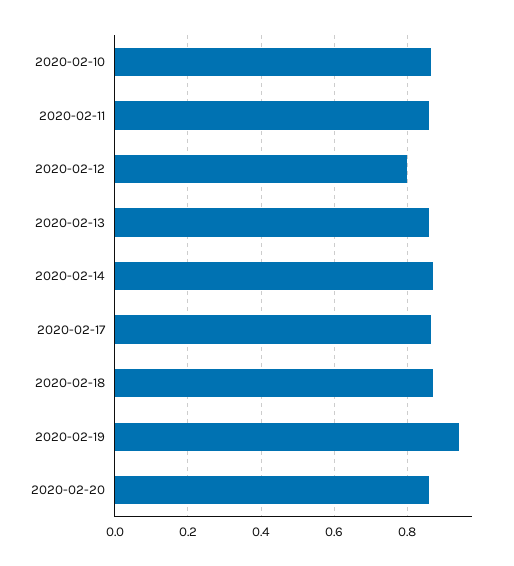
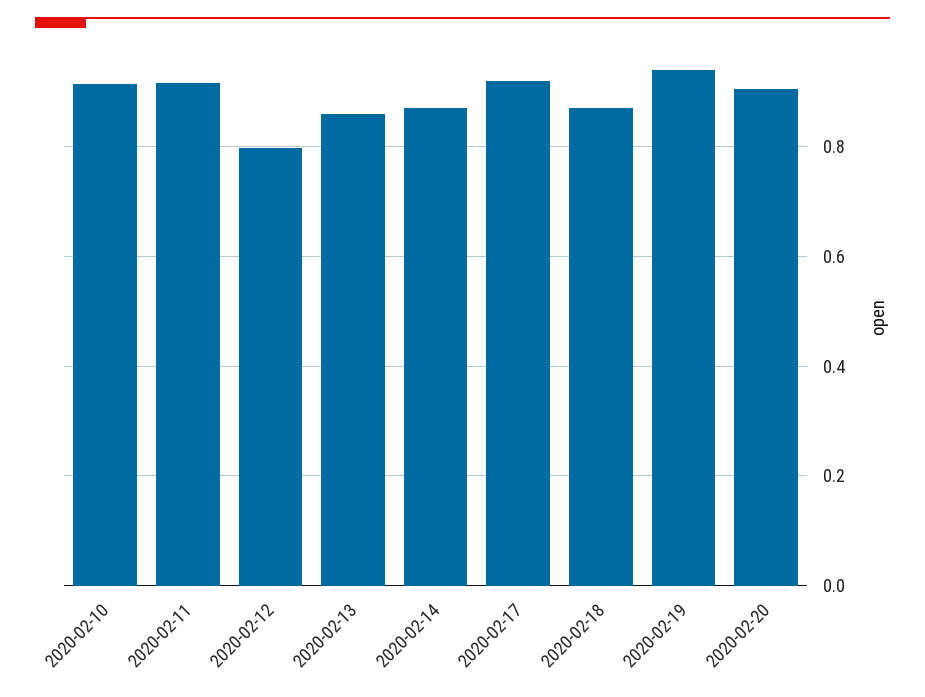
2020-02-10: 0.86 -> 0.92
2020-02-11: 0.86 -> 0.92
2020-02-17: 0.86 -> 0.92
2020-02-20: 0.86 -> 0.9

